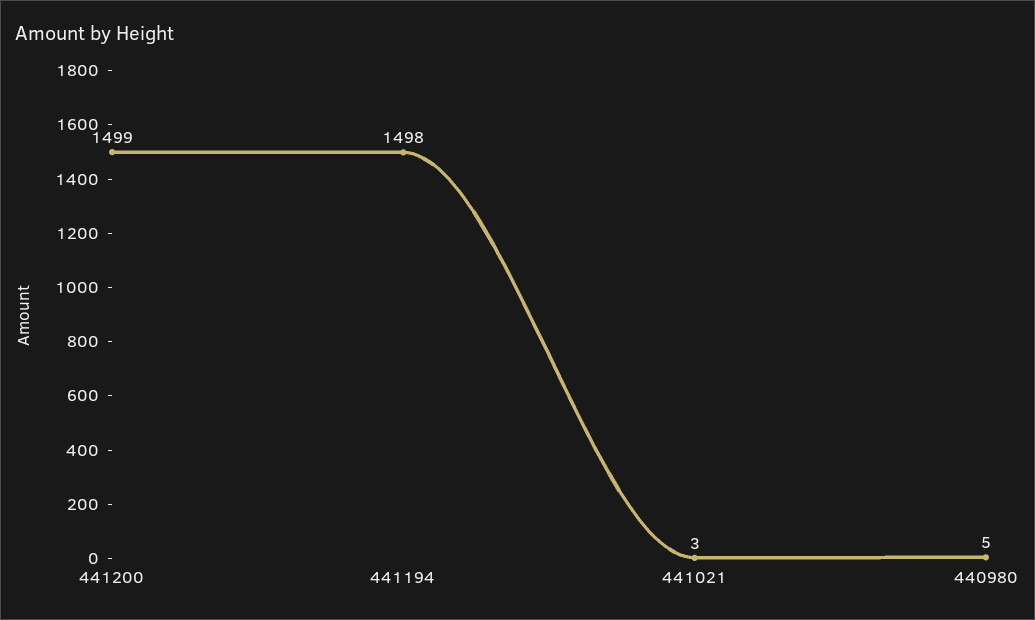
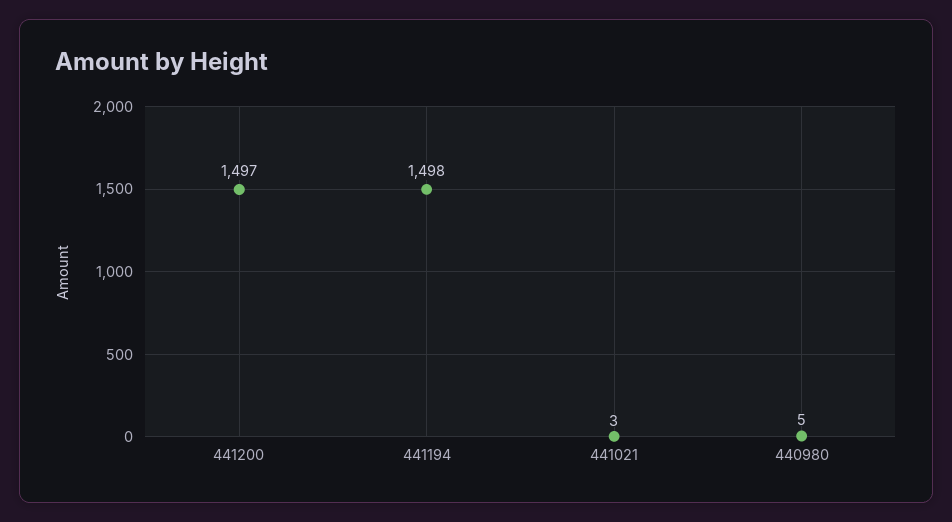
441200: 1499 -> 1497

